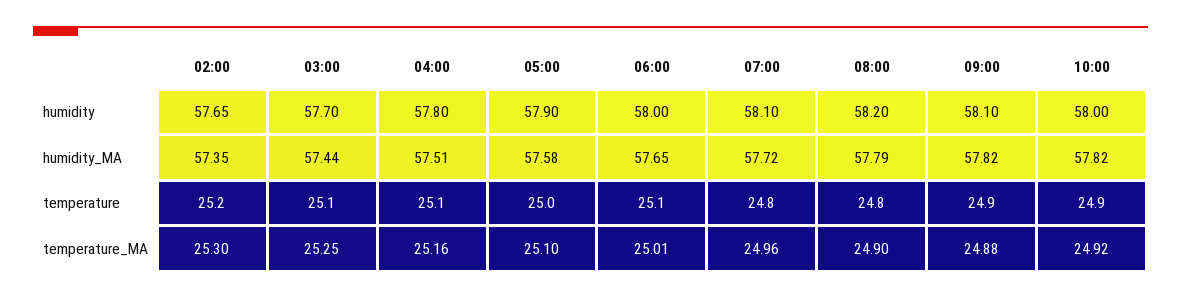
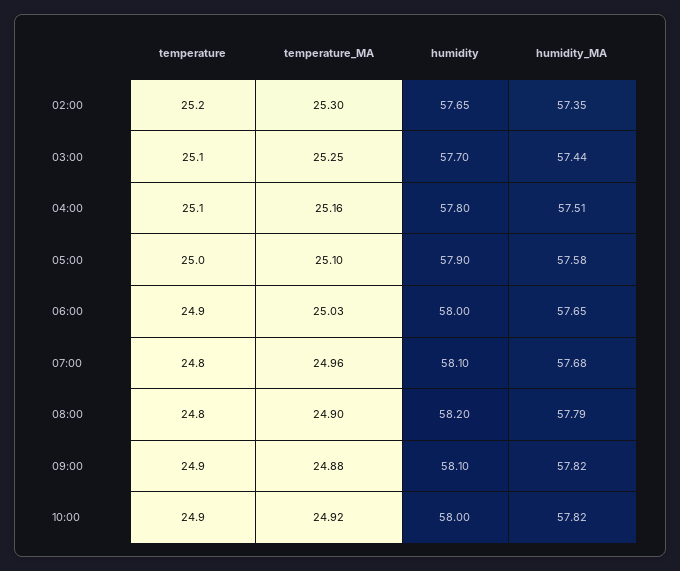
07:00, humidity_MA: 57.72 -> 57.68
06:00, temperature: 25.1 -> 24.9
06:00, temperature_MA: 25.01 -> 25.03

